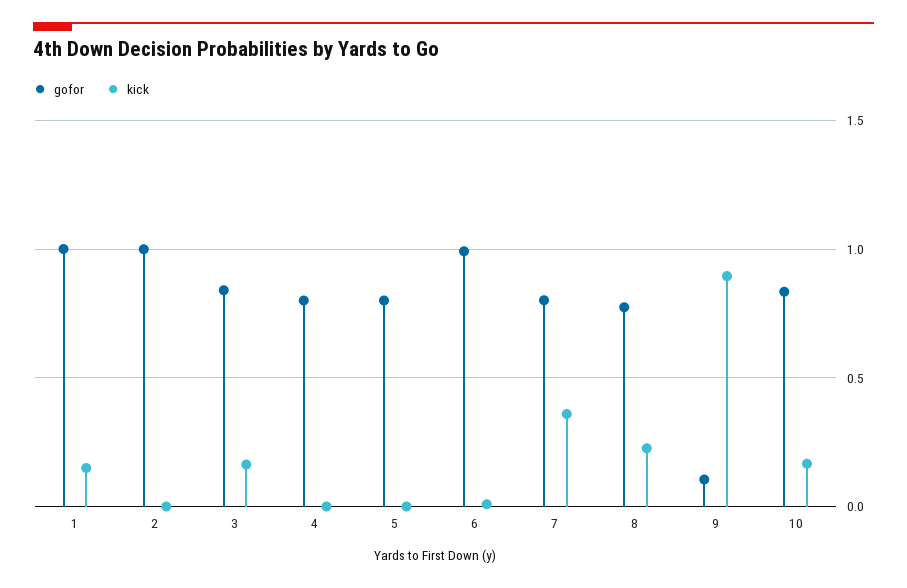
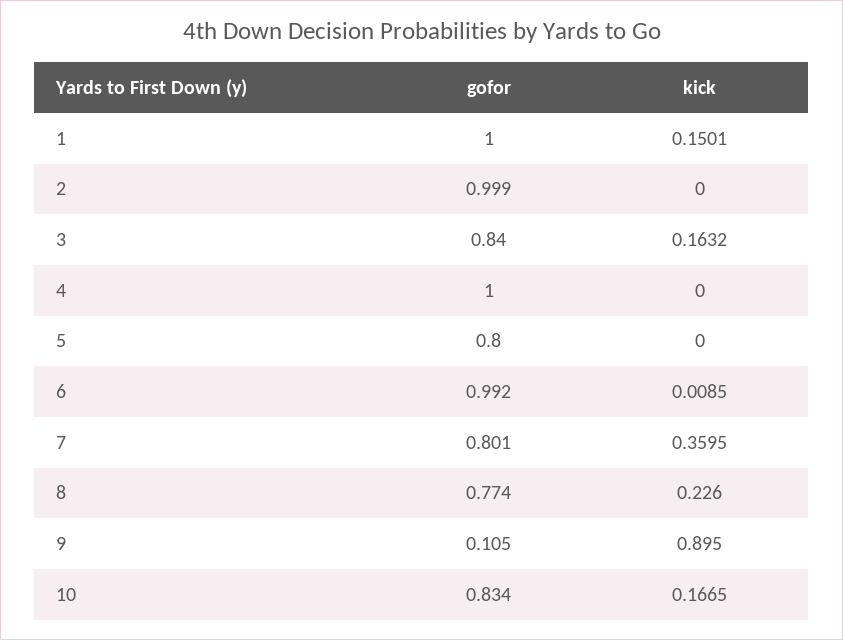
gofor, 4: 0.8 -> 1

